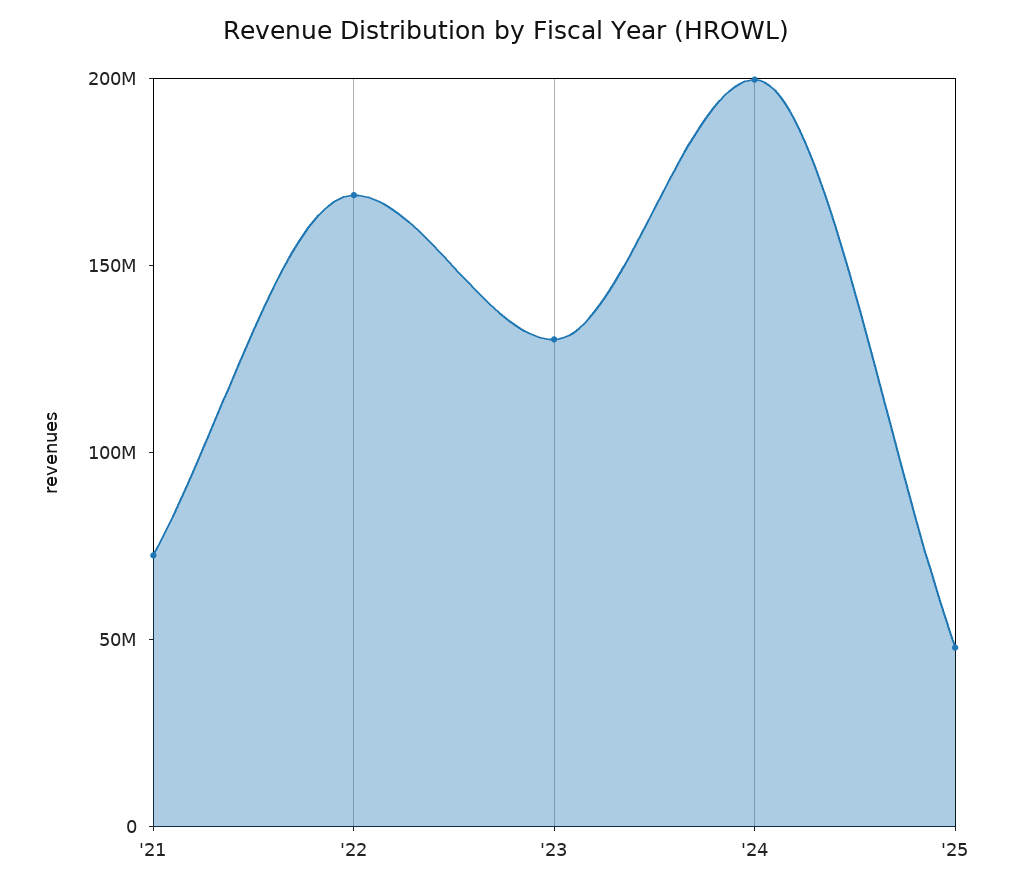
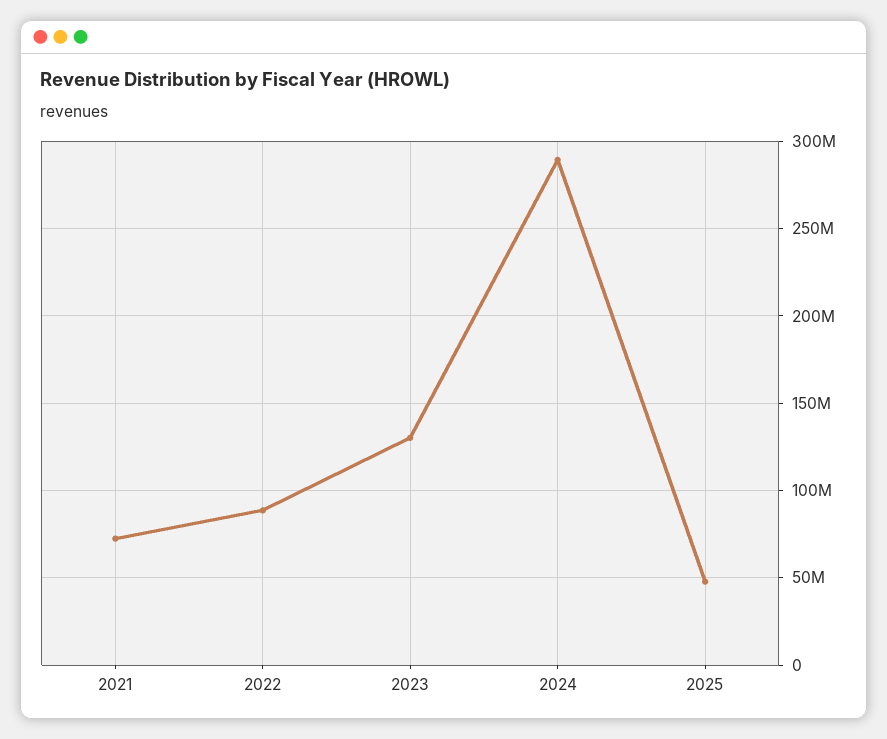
'22: 170000000 -> 90000000
'24: 200000000 -> 290000000

